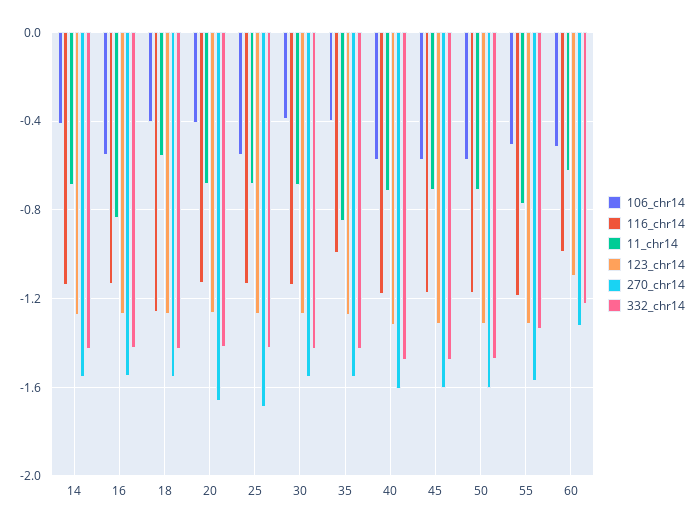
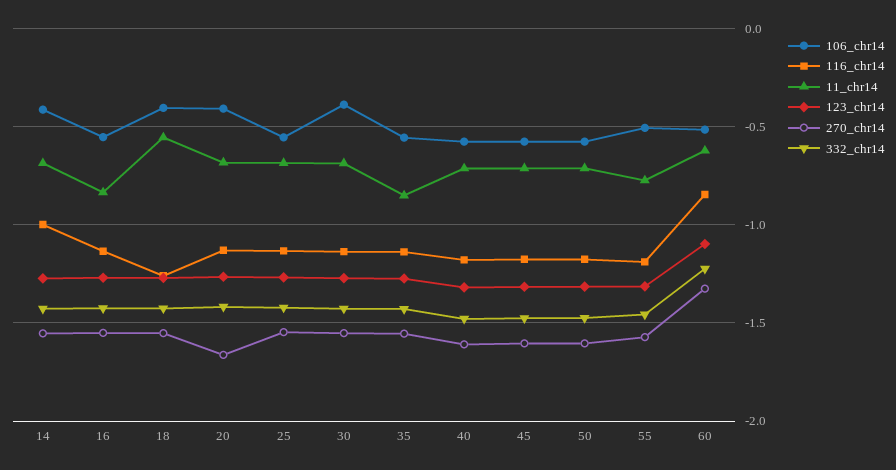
116_chr14, 14: -1.15 -> -1
270_chr14, 25: -1.7 -> -1.55
106_chr14, 35: -0.4 -> -0.55
116_chr14, 35: -1 -> -1.15
332_chr14, 55: -1.35 -> -1.45
116_chr14, 60: -1 -> -0.85

